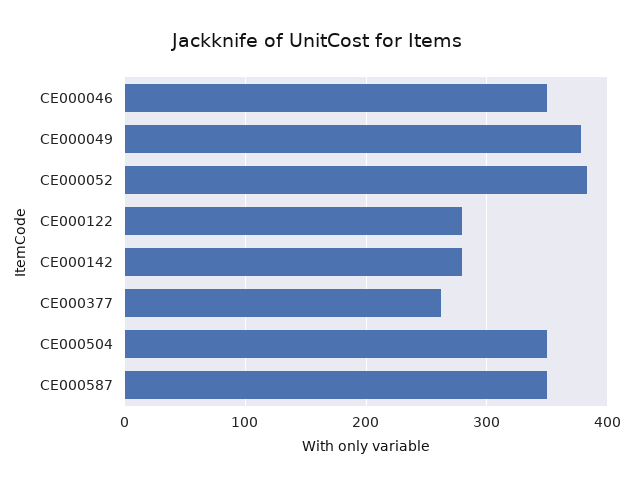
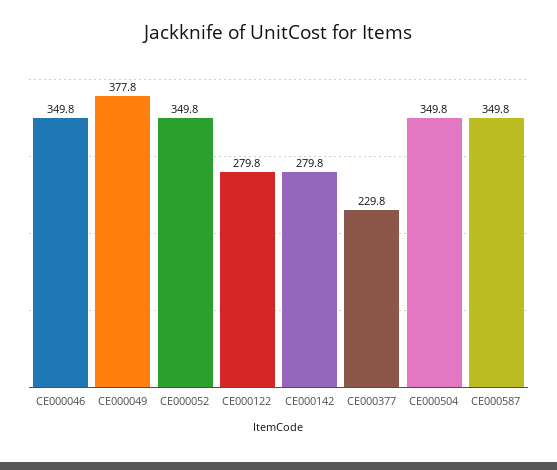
CE000052: 380 -> 349.8
CE000377: 260 -> 229.8

